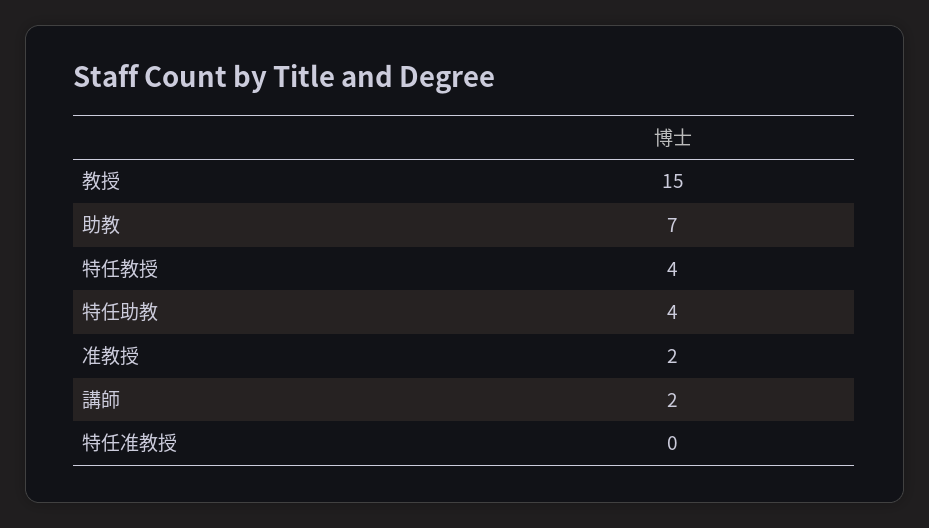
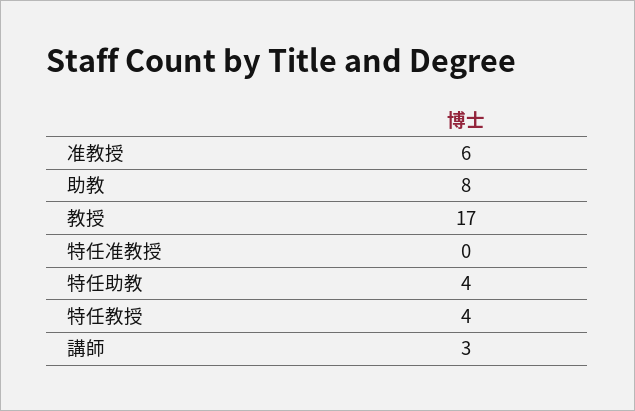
教授: 15 -> 17
助教: 7 -> 8
准教授: 2 -> 6
講師: 2 -> 3

